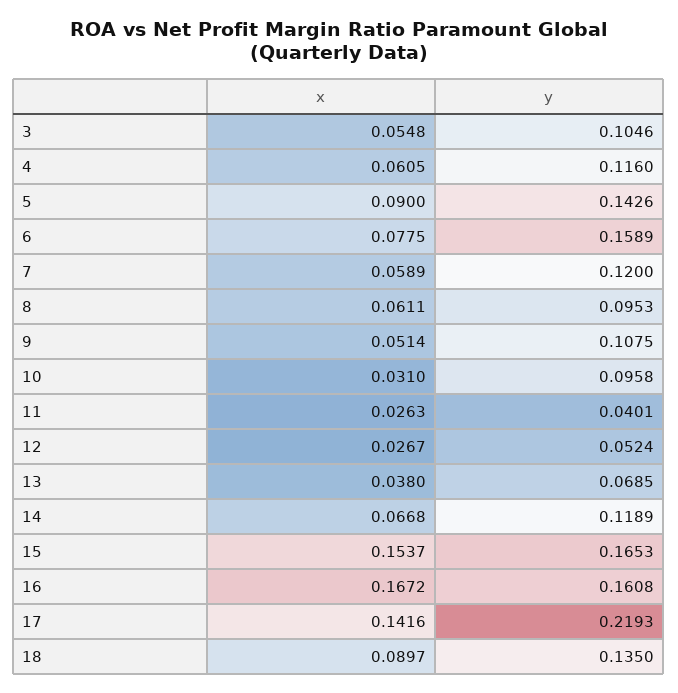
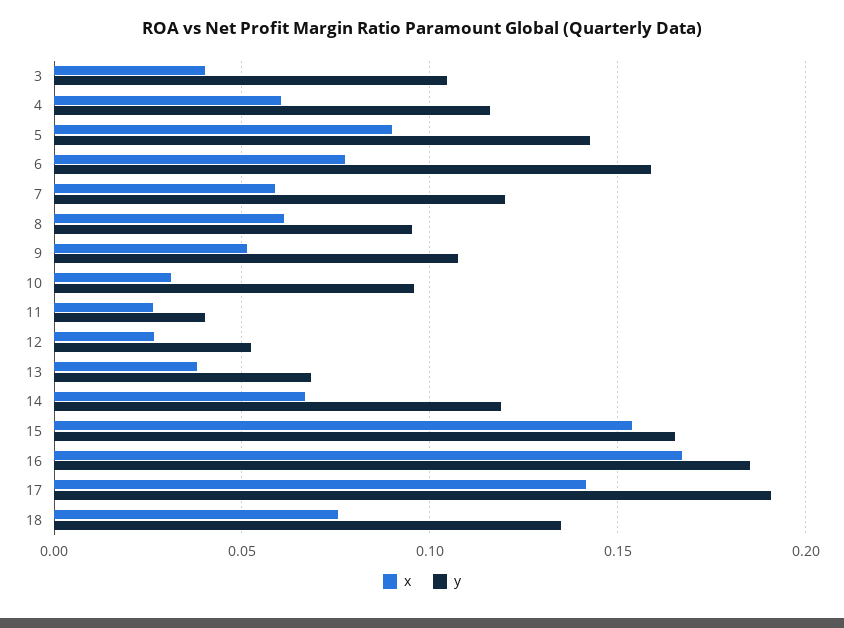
x, 3: 0.0548 -> 0.04
y, 16: 0.1608 -> 0.185
y, 17: 0.2193 -> 0.19
x, 18: 0.0897 -> 0.075

